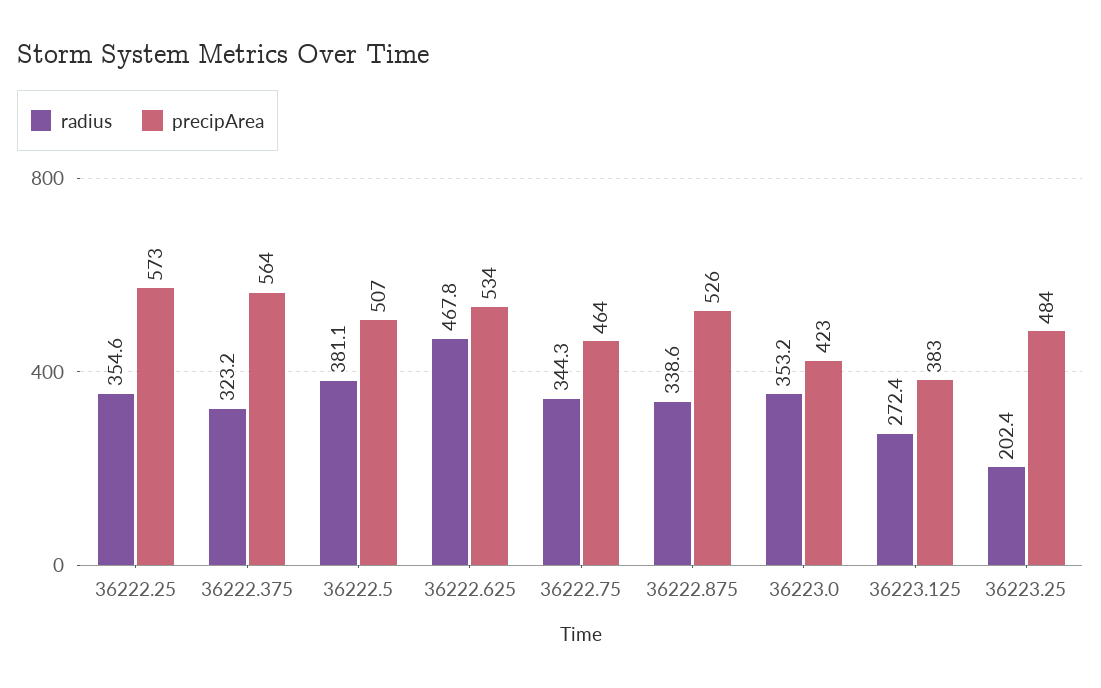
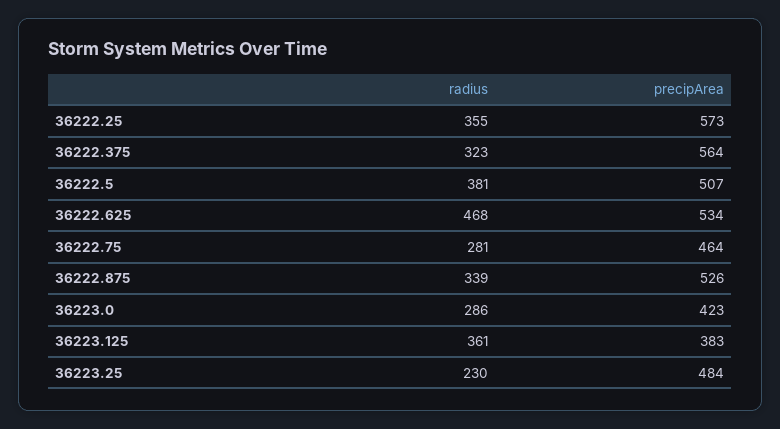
radius, 36222.75: 344.3 -> 281
radius, 36223.0: 353.2 -> 286
radius, 36223.125: 272.4 -> 361
radius, 36223.25: 202.4 -> 230

